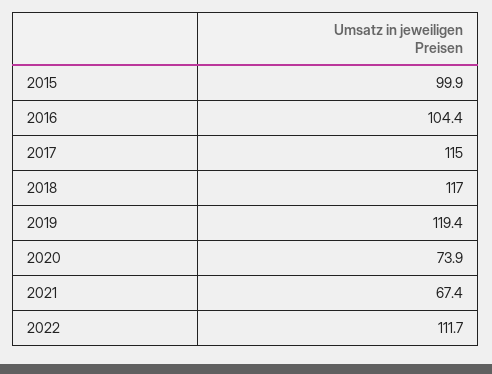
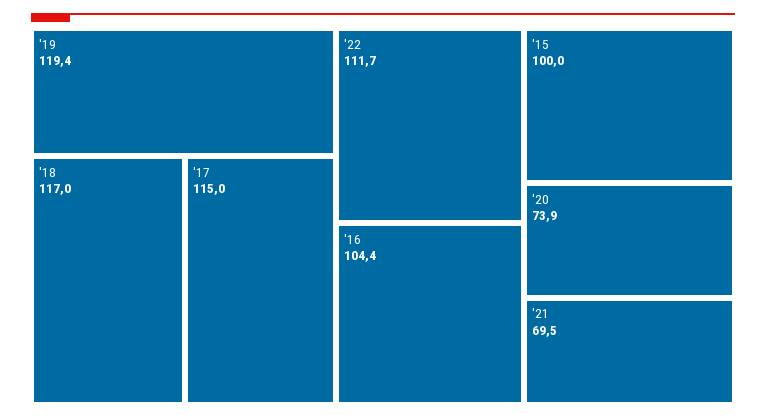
2015: 99.9 -> 100
2021: 67.4 -> 69.5

